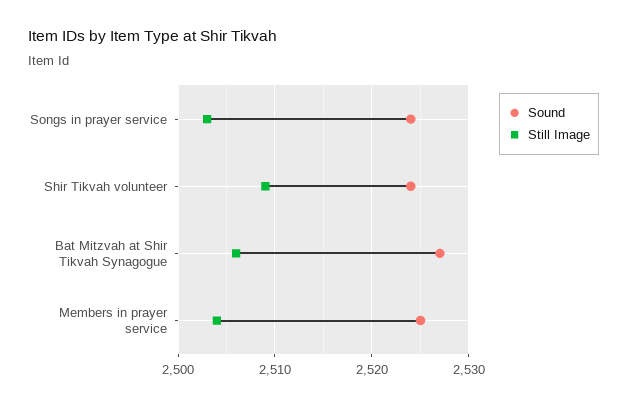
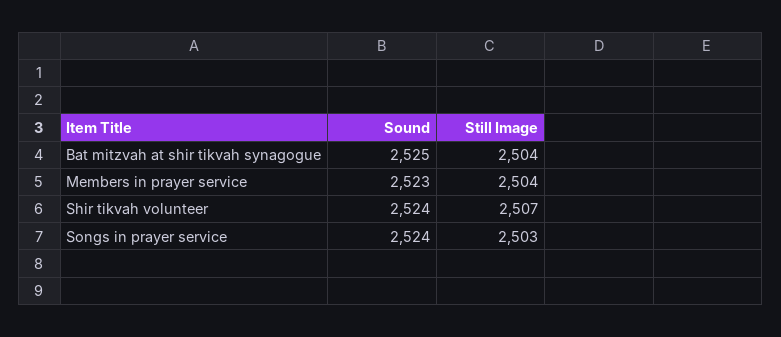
Still Image, Shir Tikvah volunteer: 2509 -> 2507
Sound, Bat Mitzvah at Shir Tikvah Synagogue: 2527 -> 2525
Still Image, Bat Mitzvah at Shir Tikvah Synagogue: 2506 -> 2504
Sound, Members in prayer service: 2525 -> 2523

